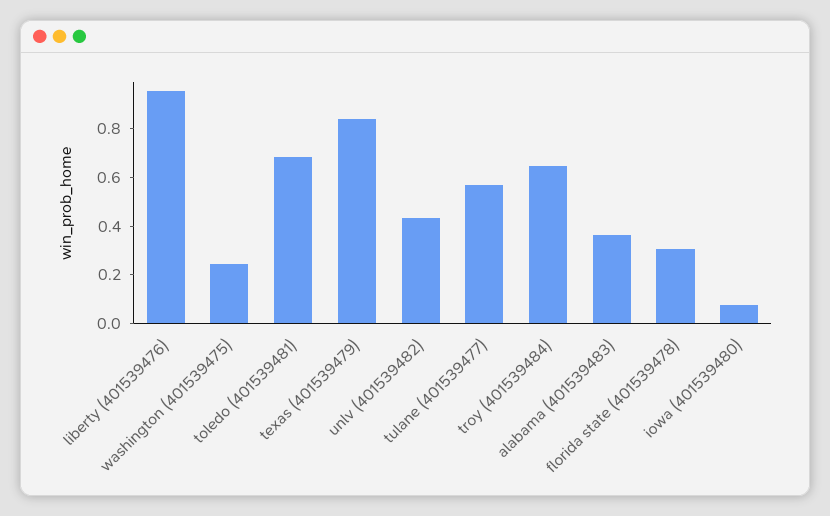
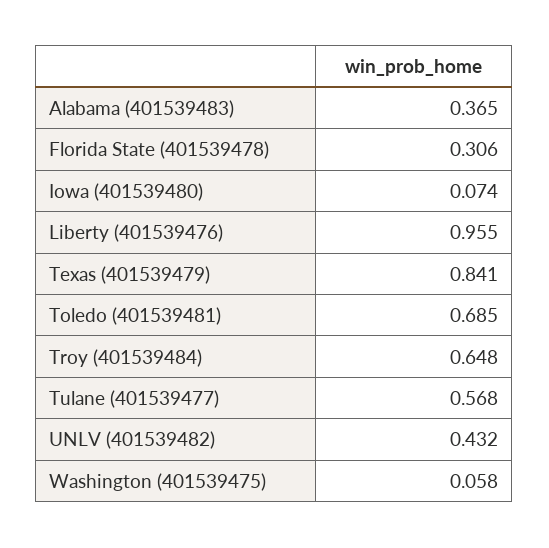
washington (401539475): 0.25 -> 0.058

